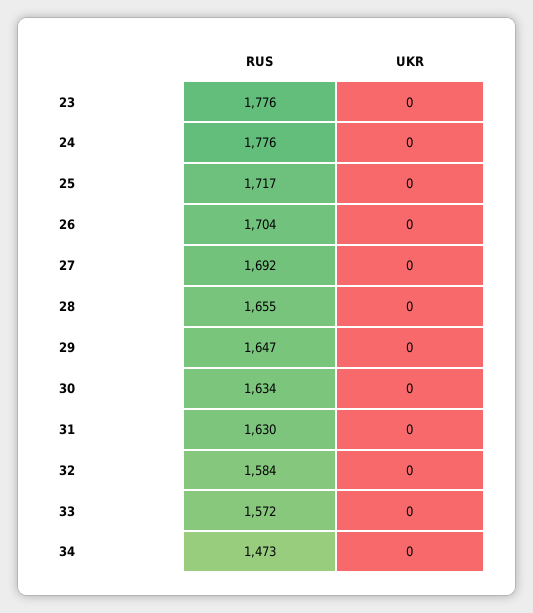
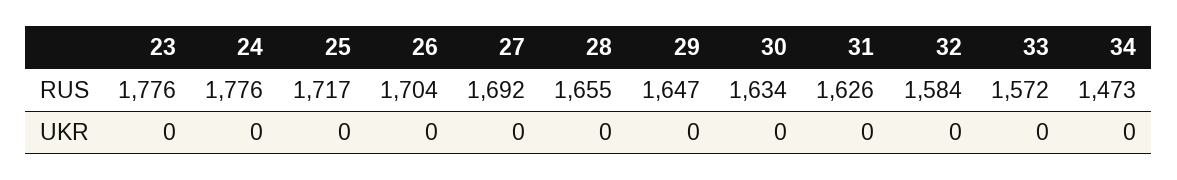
RUS, 31: 1630 -> 1626

